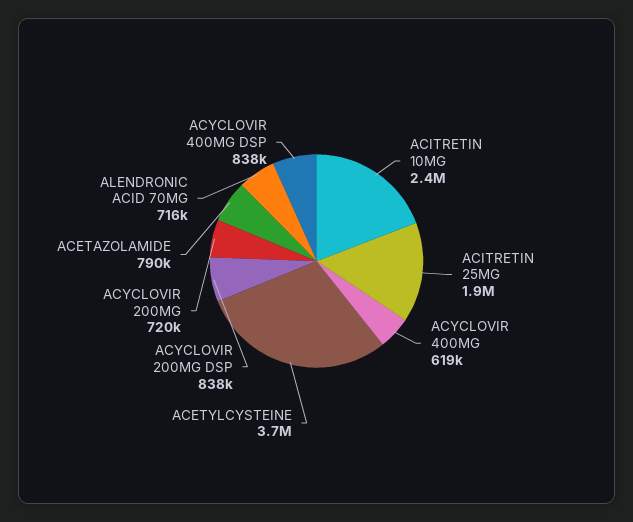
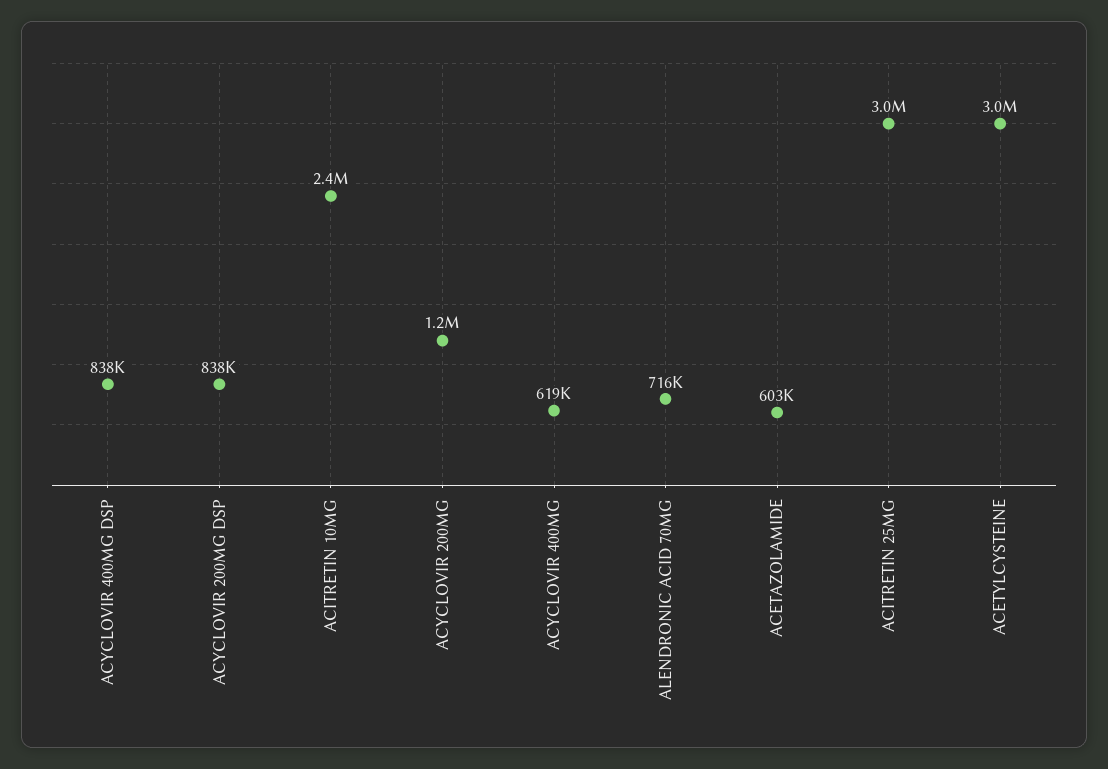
ACITRETIN 25MG: 1900000 -> 3000000
ACETYLCYSTEINE: 3700000 -> 3000000
ACYCLOVIR 200MG: 720000 -> 1200000
ACETAZOLAMIDE: 790000 -> 603000

